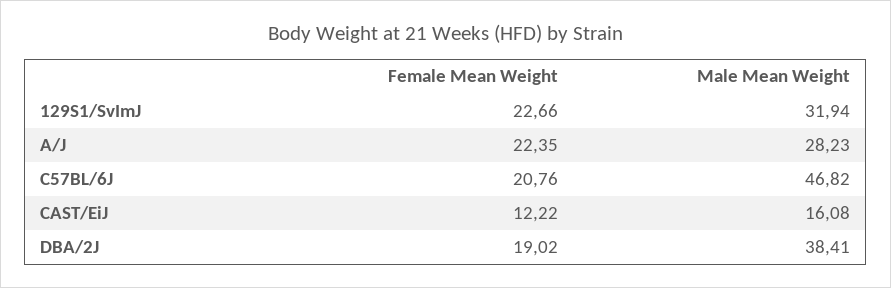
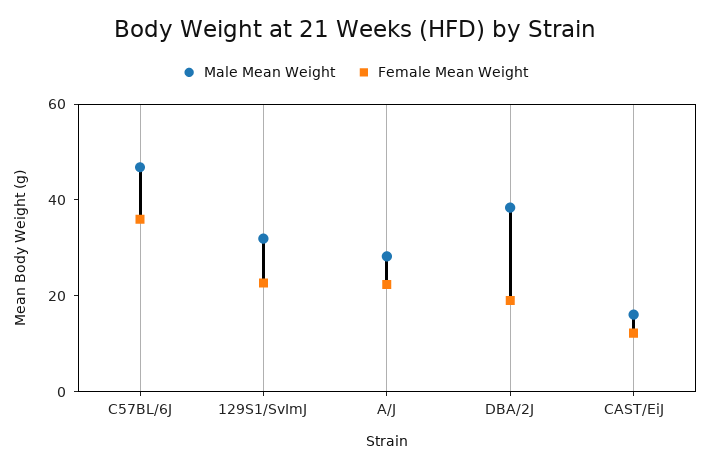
Female Mean Weight, C57BL/6J: 20.76 -> 35

